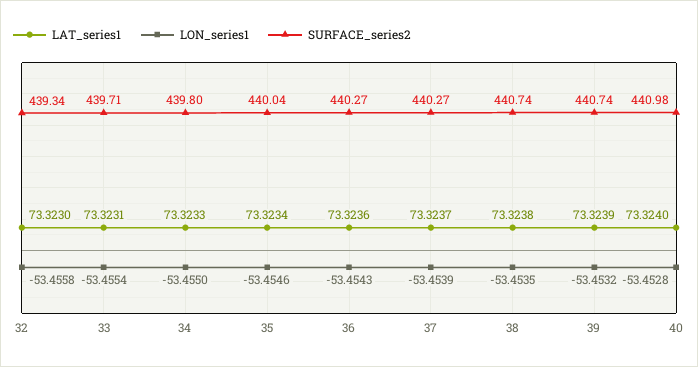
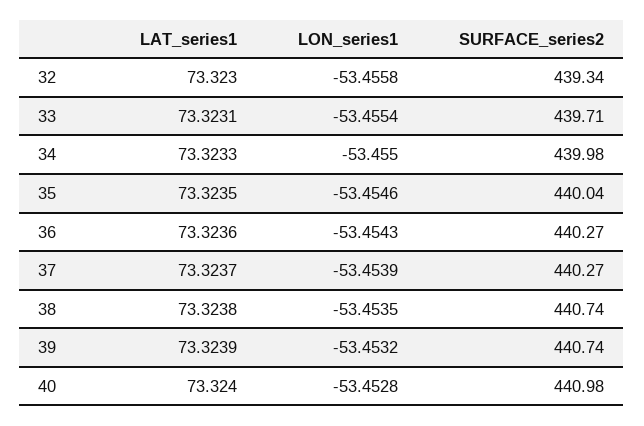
SURFACE_series2, 34: 439.8 -> 439.98
LAT_series1, 35: 73.3234 -> 73.3235

